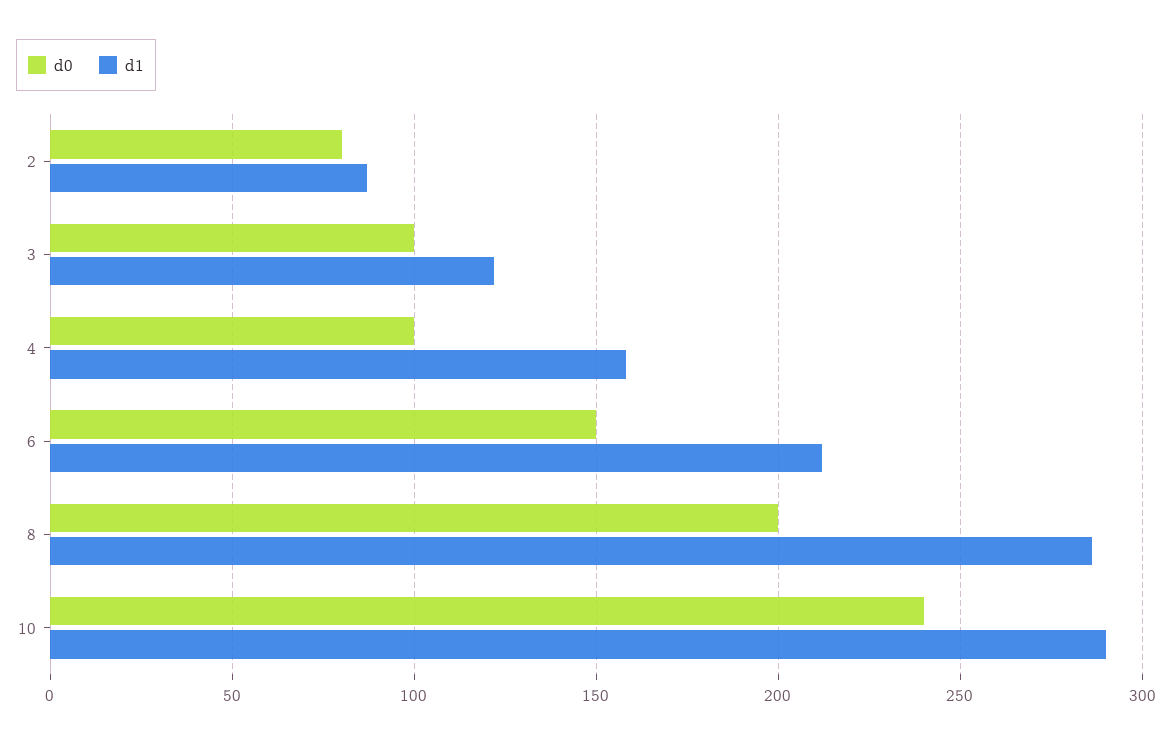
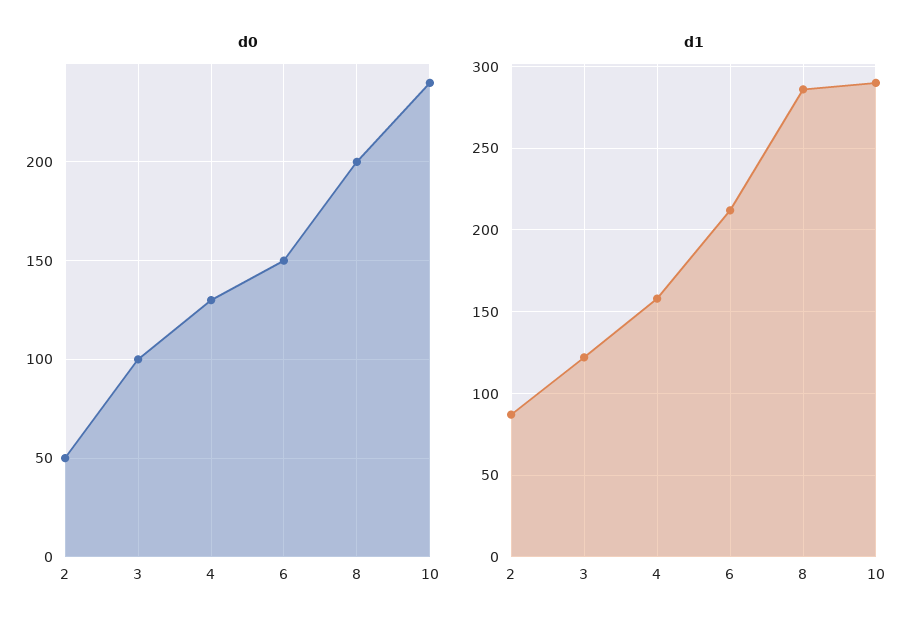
d0, 2: 80 -> 50
d0, 4: 100 -> 130

